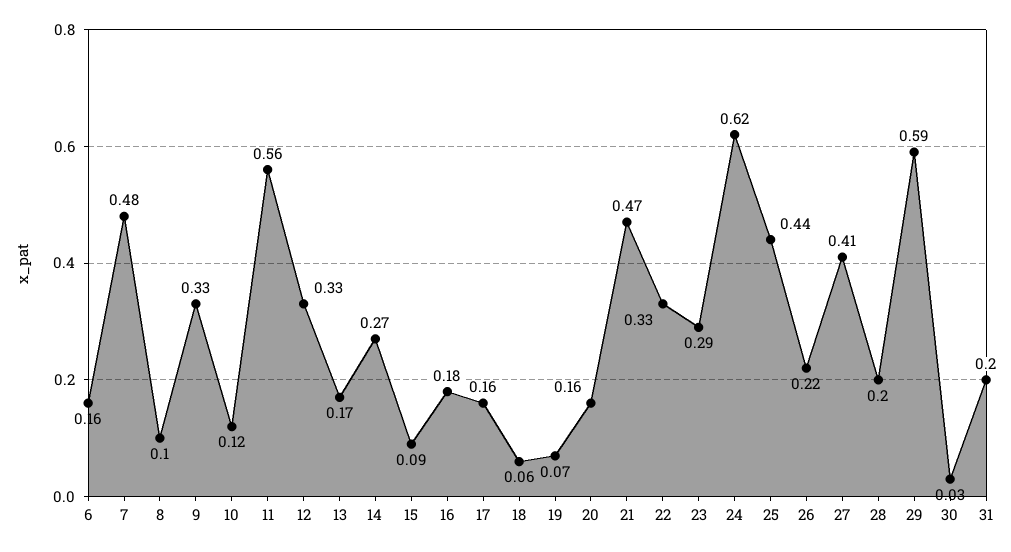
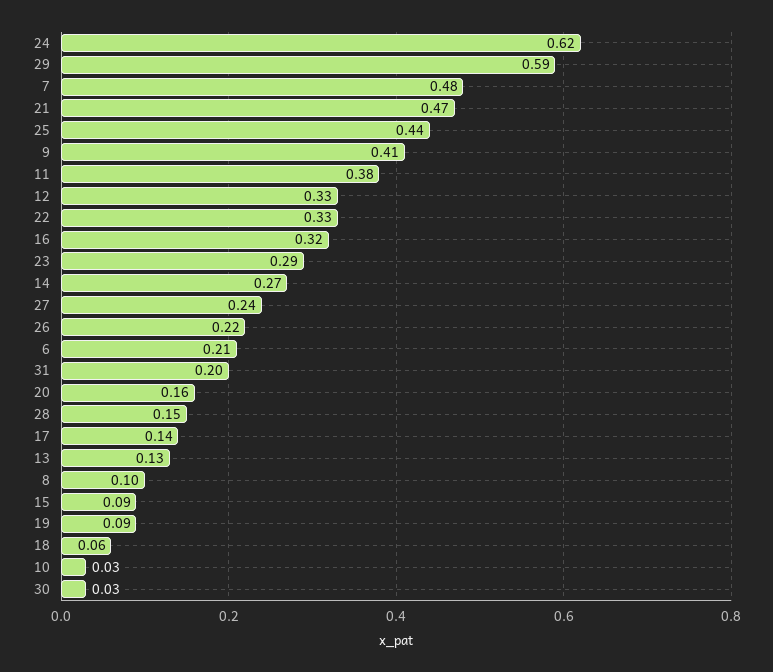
6: 0.16 -> 0.21
9: 0.33 -> 0.41
10: 0.12 -> 0.03
11: 0.56 -> 0.38
13: 0.17 -> 0.13
16: 0.18 -> 0.32
17: 0.16 -> 0.14
19: 0.07 -> 0.09
27: 0.41 -> 0.24
28: 0.2 -> 0.15

